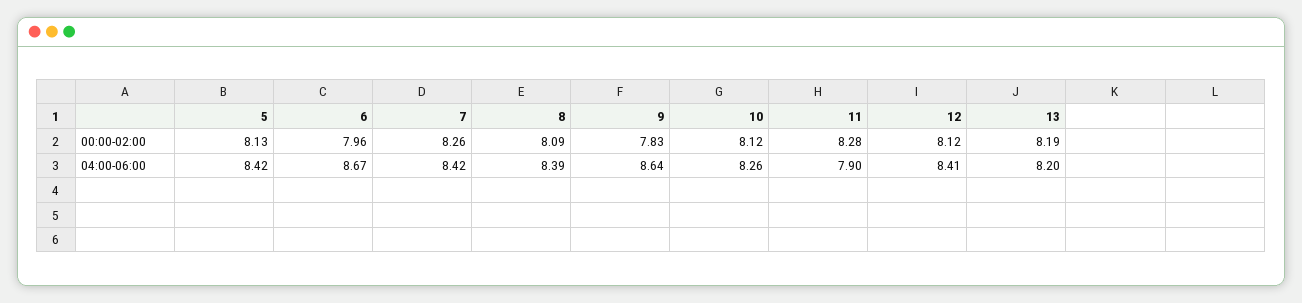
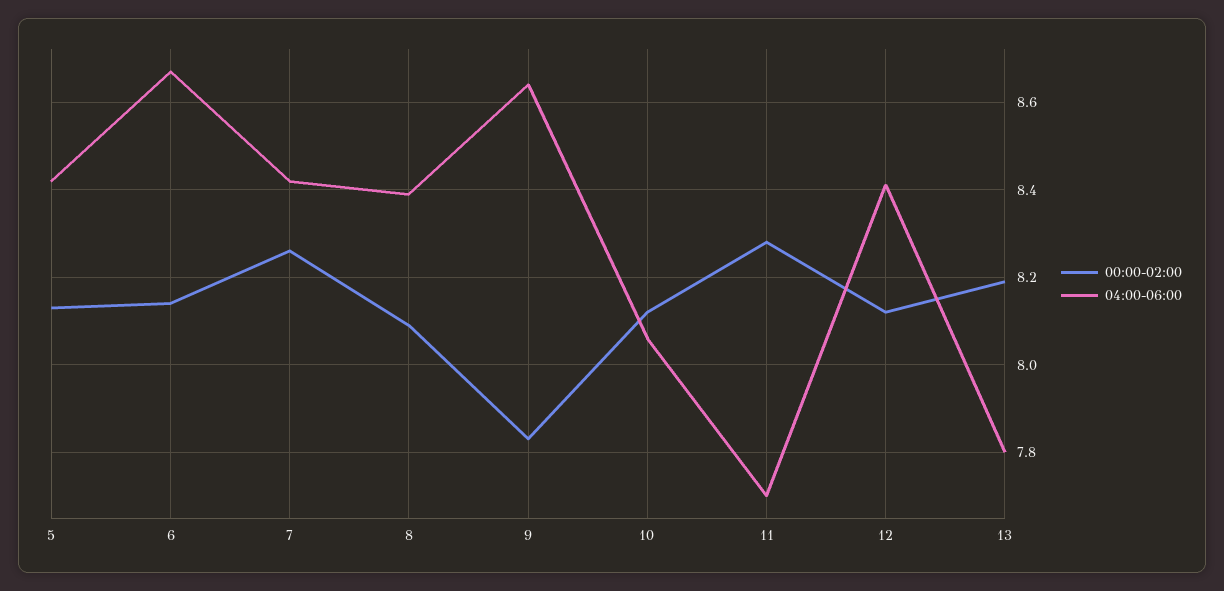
00:00-02:00, 6: 7.96 -> 8.15
04:00-06:00, 10: 8.26 -> 8.05
04:00-06:00, 11: 7.9 -> 7.7
04:00-06:00, 13: 8.2 -> 7.8

